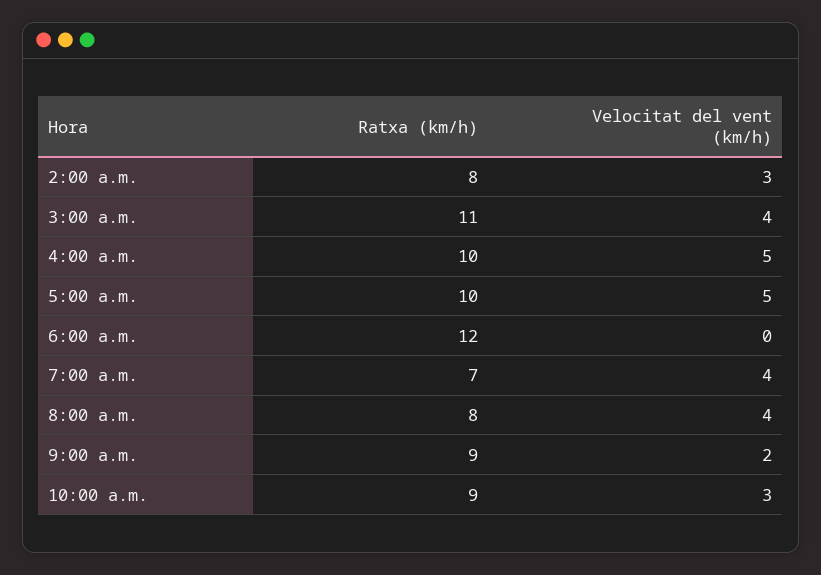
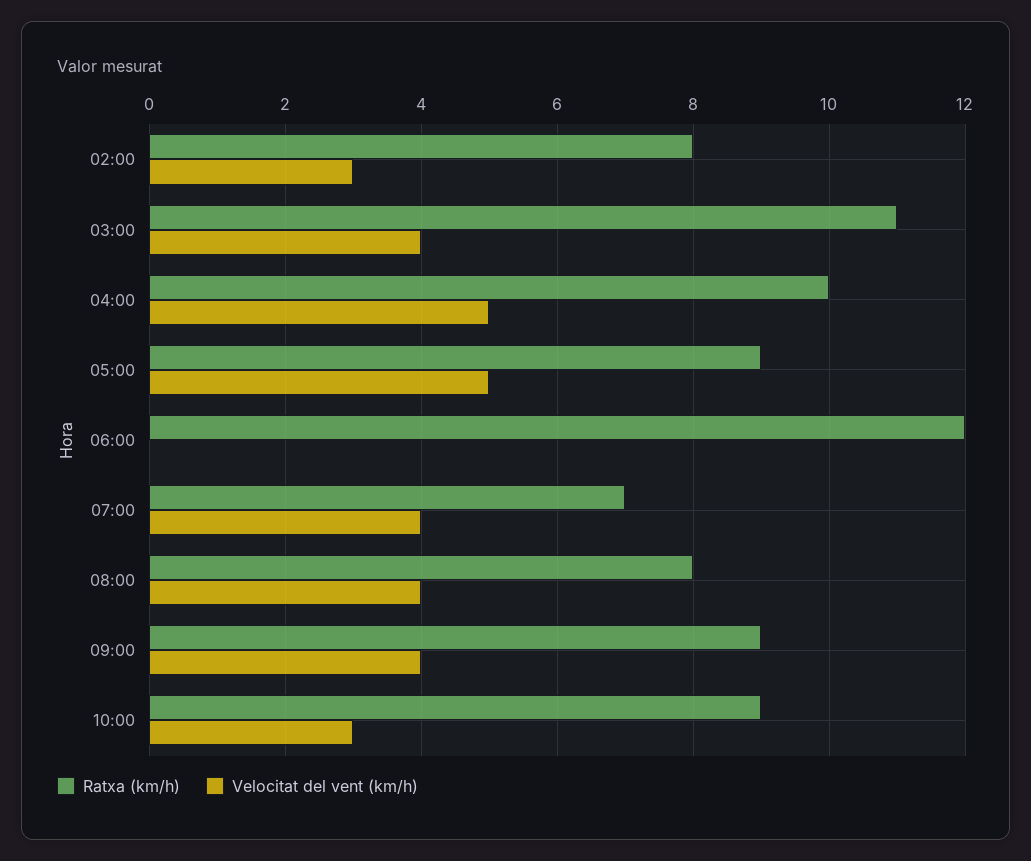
Ratxa (km/h), 5:00 a.m.: 10 -> 9
Velocitat del vent (km/h), 9:00 a.m.: 2 -> 4

